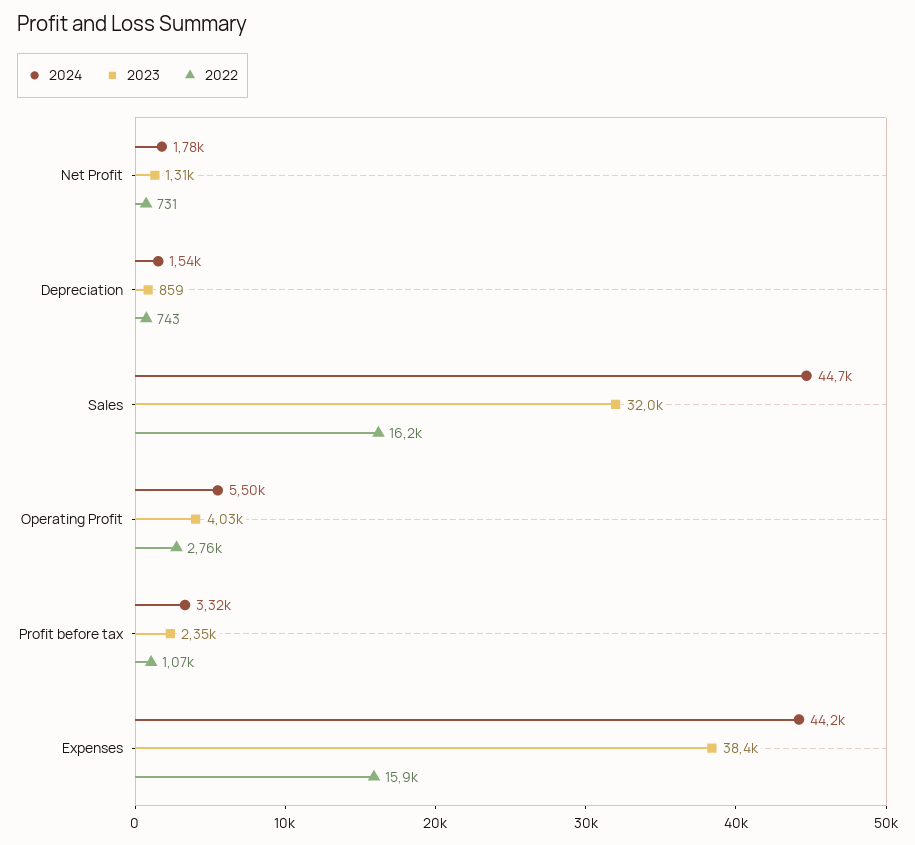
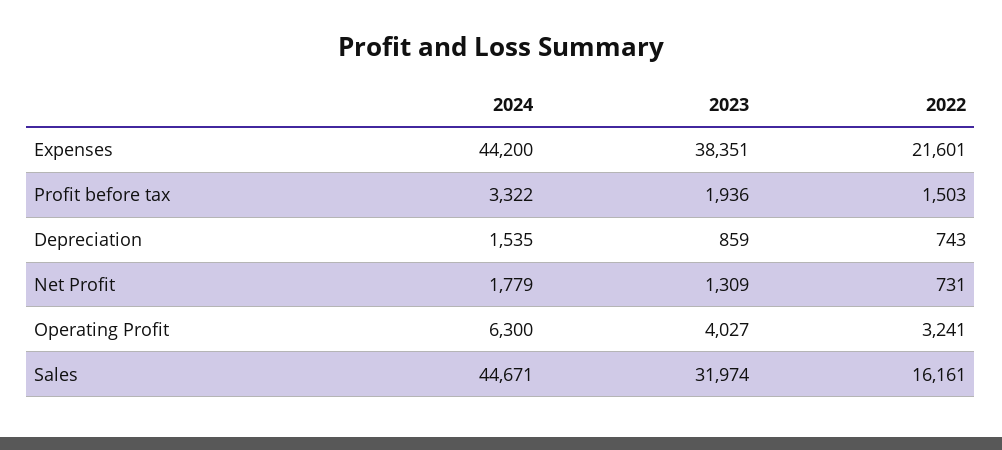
2024, Operating Profit: 5500 -> 6300
2022, Operating Profit: 2760 -> 3241
2023, Profit before tax: 2350 -> 1936
2022, Profit before tax: 1070 -> 1503
2022, Expenses: 15900 -> 21601

